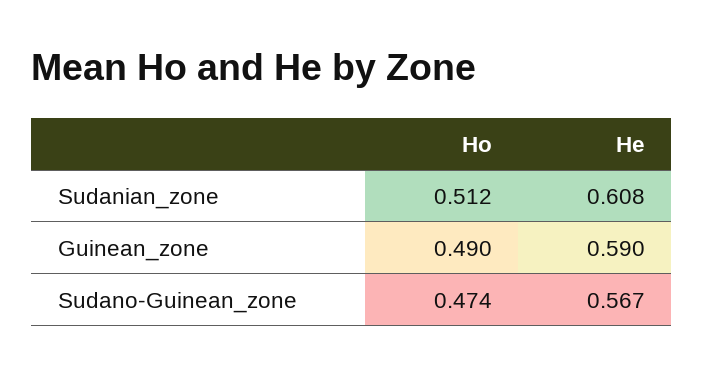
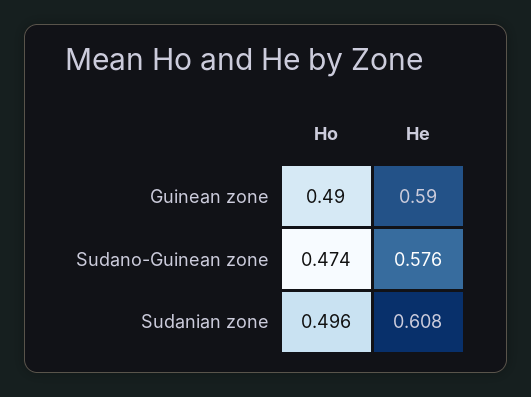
Ho, Sudanian_zone: 0.512 -> 0.496
He, Sudano-Guinean_zone: 0.567 -> 0.576

